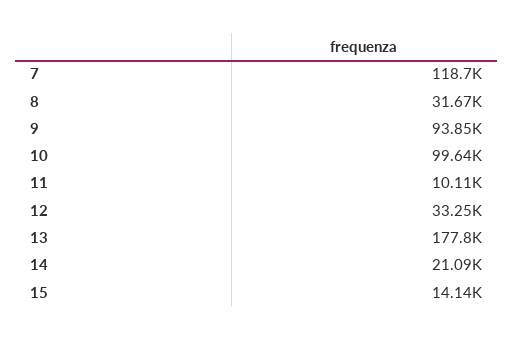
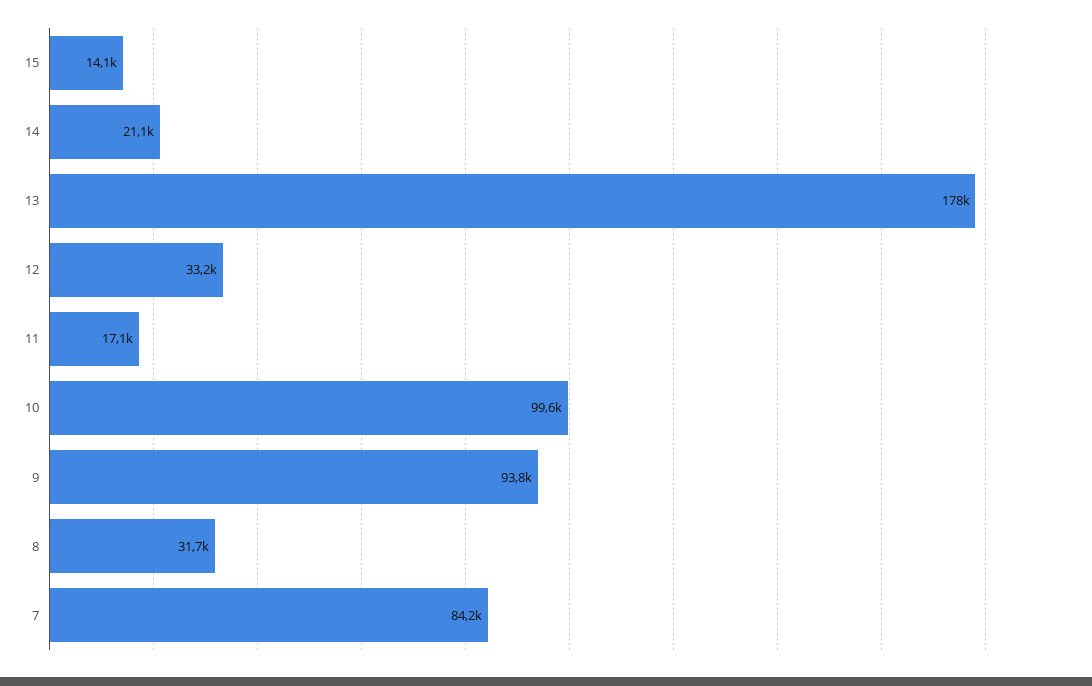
7: 118700 -> 84200
11: 10110 -> 17100

